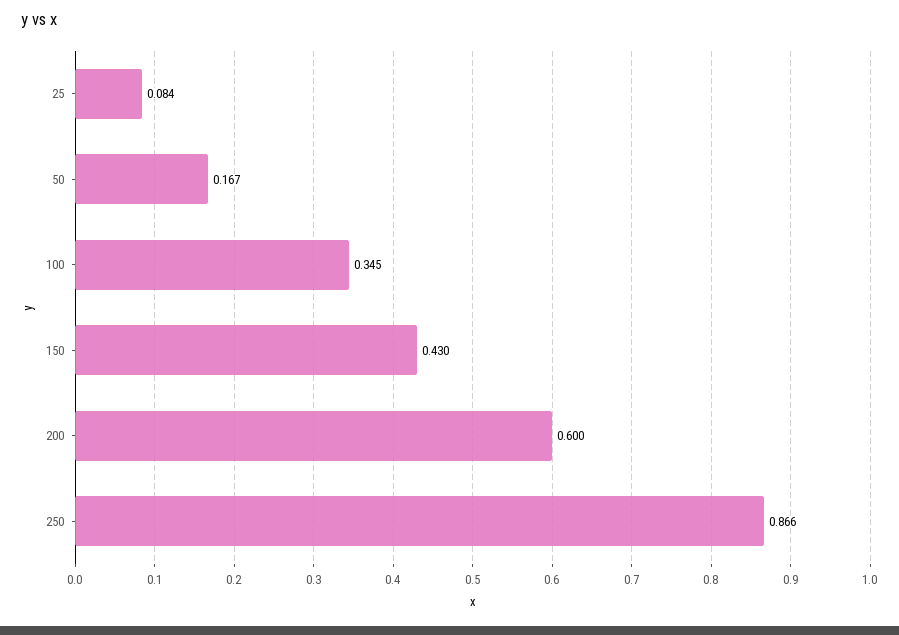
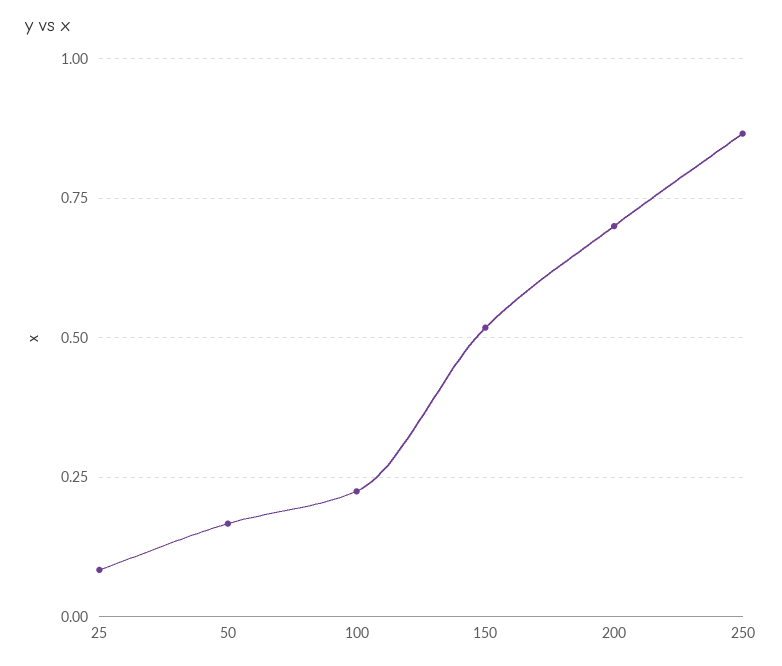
100: 0.345 -> 0.225
150: 0.43 -> 0.525
200: 0.6 -> 0.7

